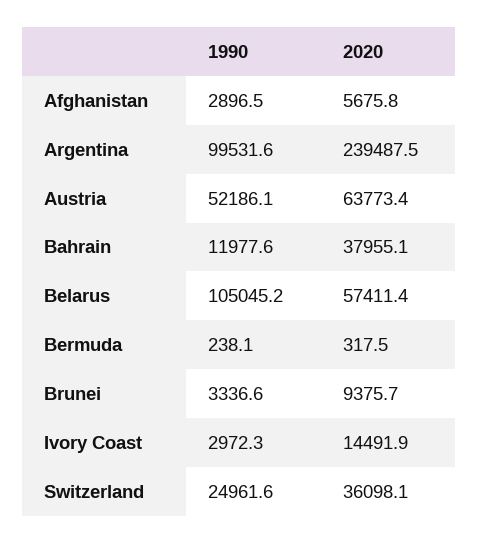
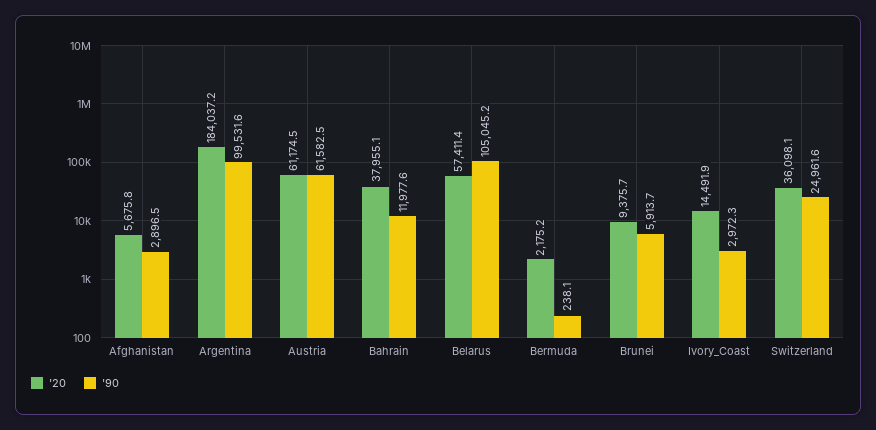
2020, Argentina: 239487.5 -> 184037.2
1990, Austria: 52186.1 -> 61582.5
2020, Austria: 63773.4 -> 61174.5
2020, Bermuda: 317.5 -> 2175.2
1990, Brunei: 3336.6 -> 5913.7

